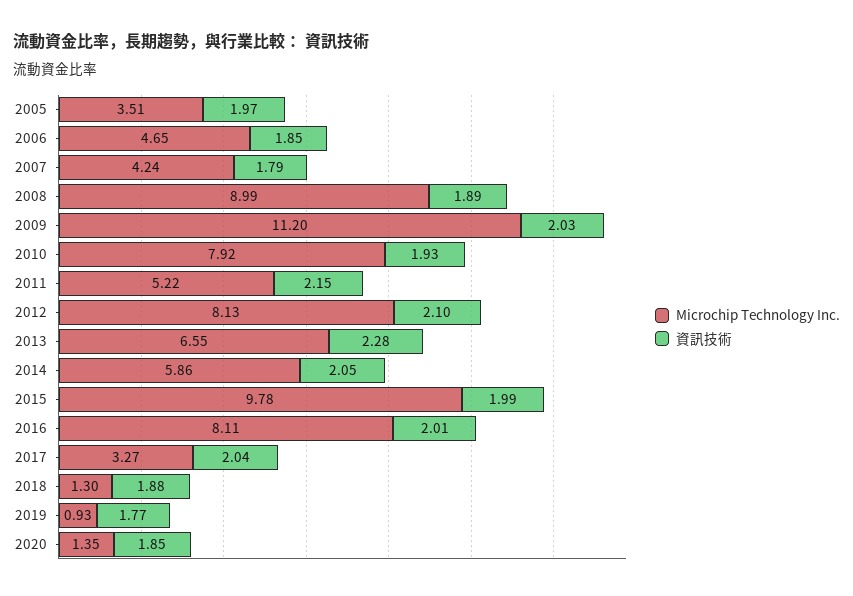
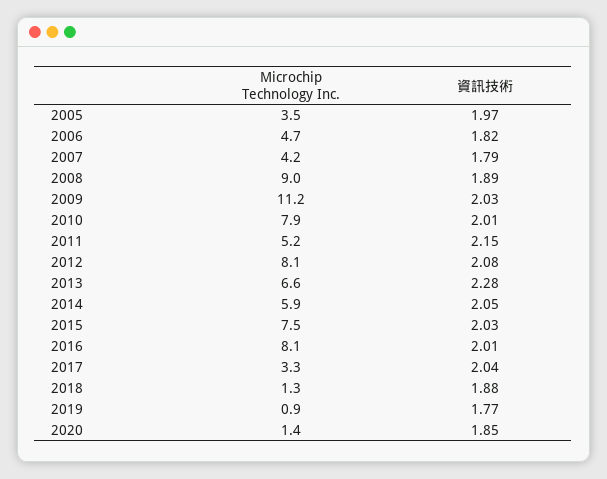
資訊技術, 2006: 1.85 -> 1.82
資訊技術, 2010: 1.93 -> 2.01
資訊技術, 2012: 2.1 -> 2.08
Microchip Technology Inc., 2015: 9.78 -> 7.5
資訊技術, 2015: 1.99 -> 2.03

